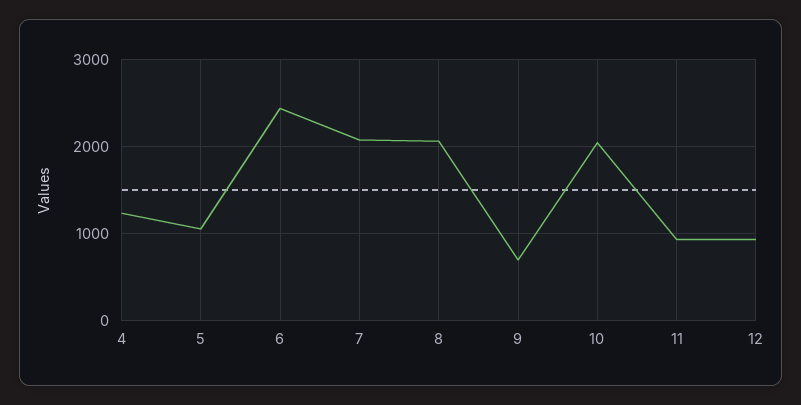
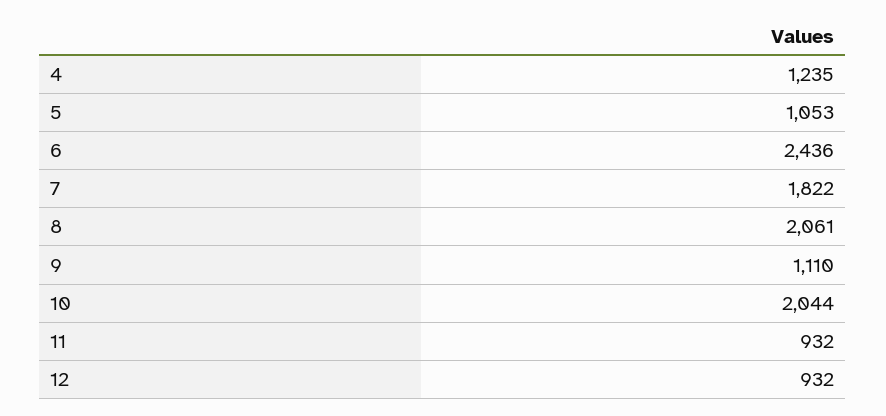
7: 2100 -> 1822
9: 700 -> 1110

